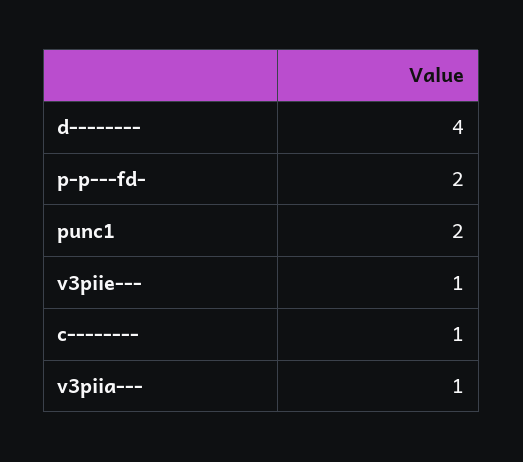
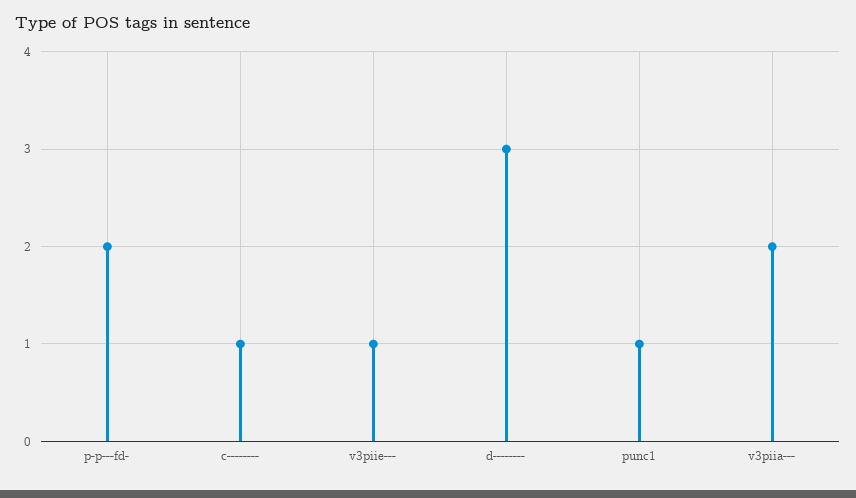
d--------: 4 -> 3
punc1: 2 -> 1
v3piia---: 1 -> 2

